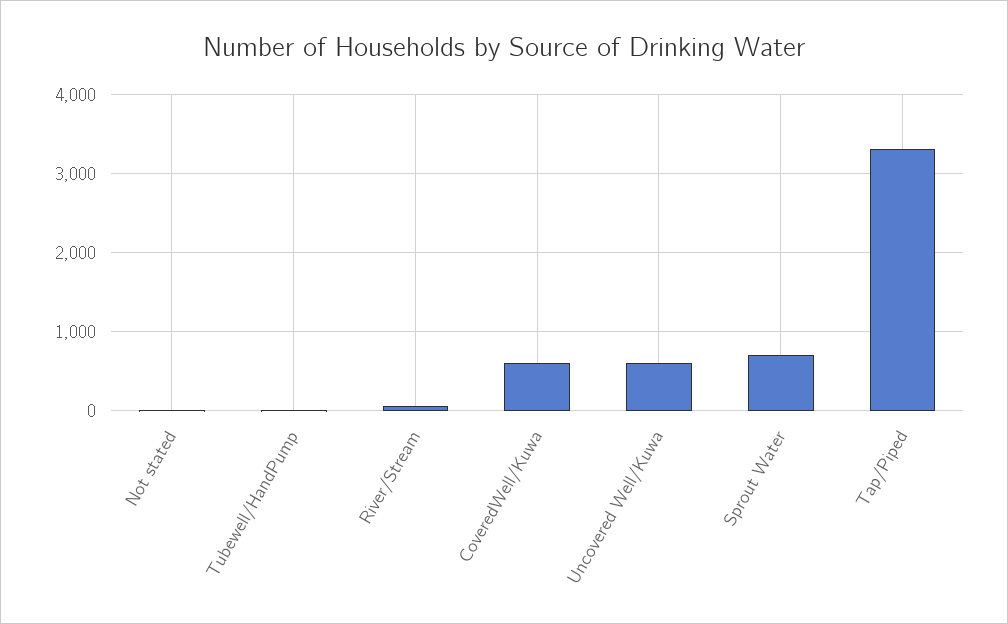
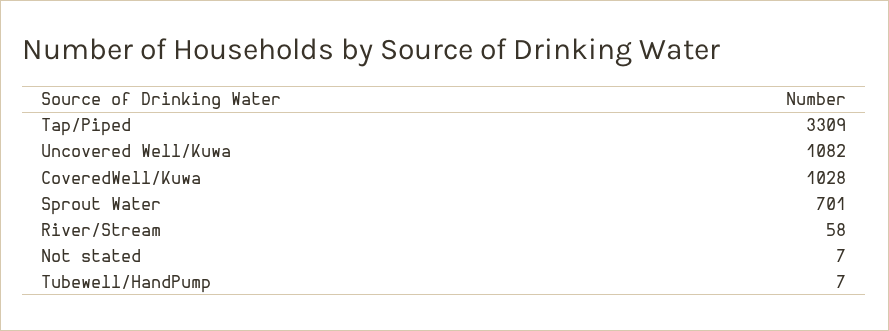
CoveredWell/Kuwa: 600 -> 1028
Uncovered Well/Kuwa: 600 -> 1082

